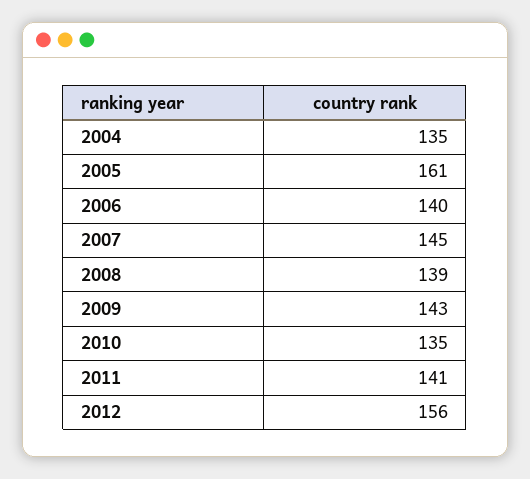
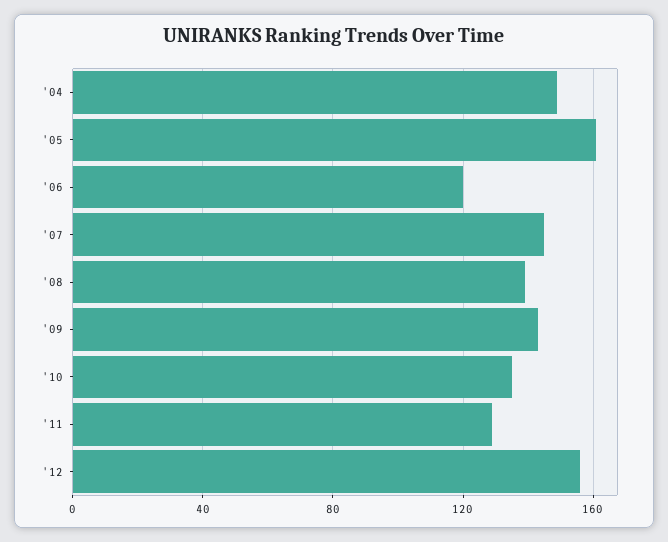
2004: 135 -> 150
2006: 140 -> 120
2011: 141 -> 130

